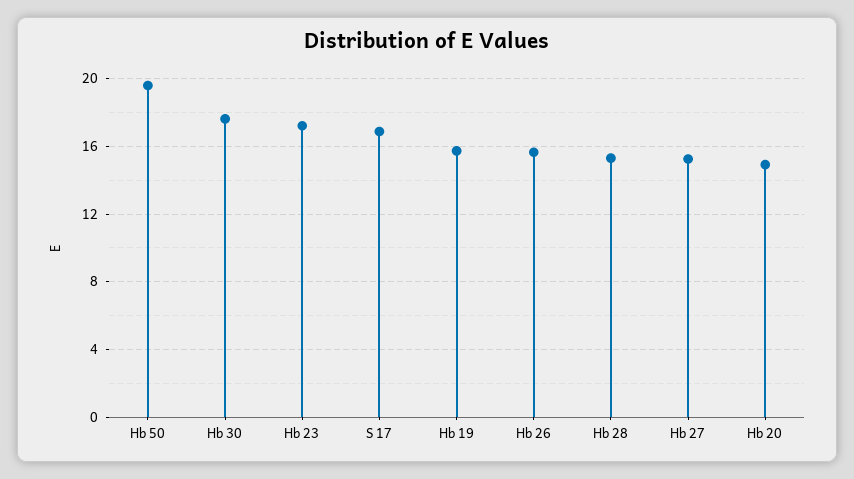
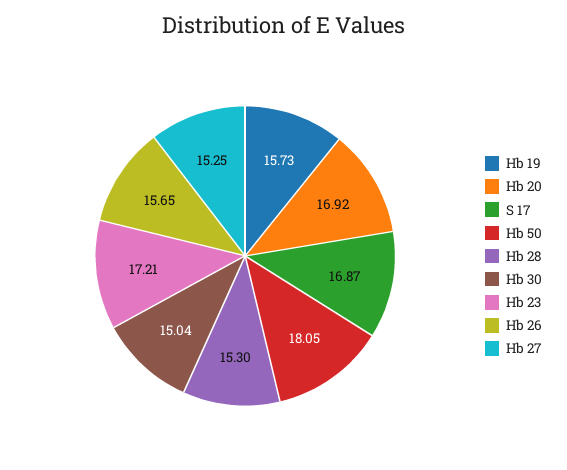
Hb 50: 19.5 -> 18.05
Hb 30: 17.5 -> 15.04
Hb 20: 15 -> 16.92

